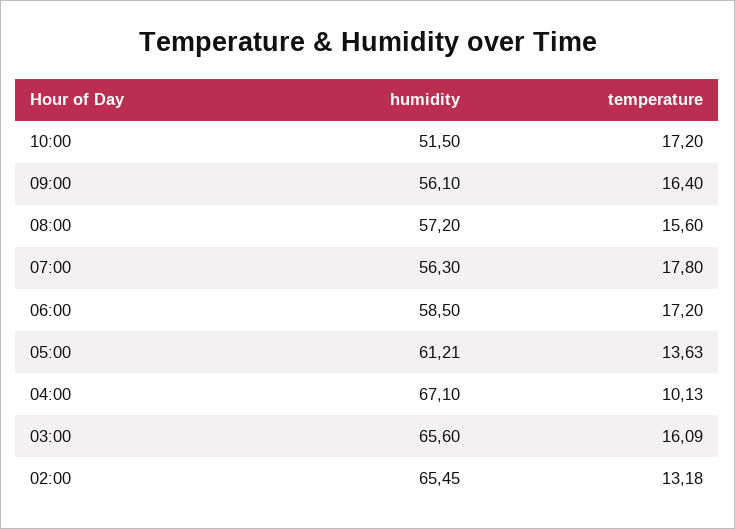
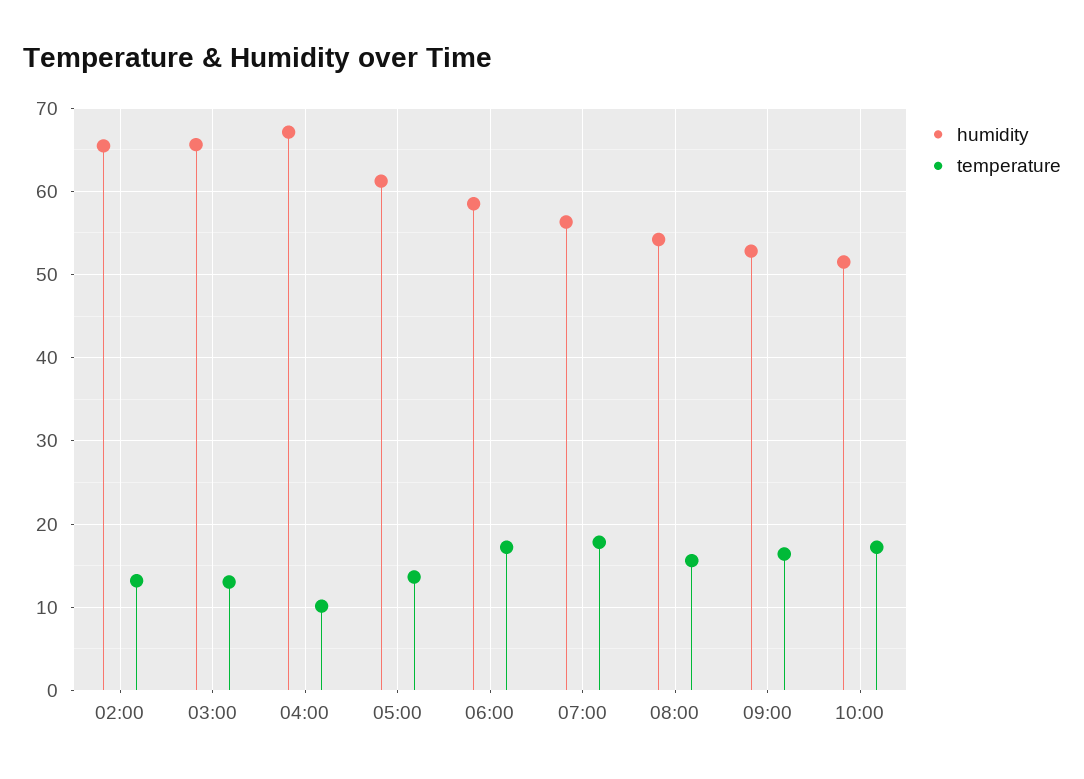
humidity, 09:00: 56.1 -> 53
humidity, 08:00: 57.2 -> 54
temperature, 03:00: 16.09 -> 13

